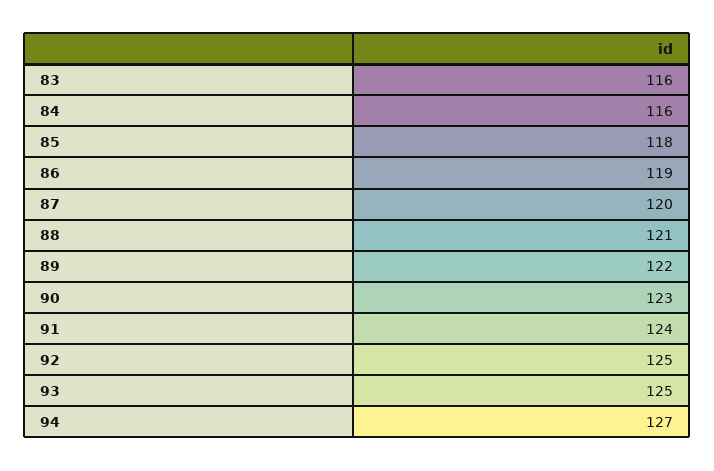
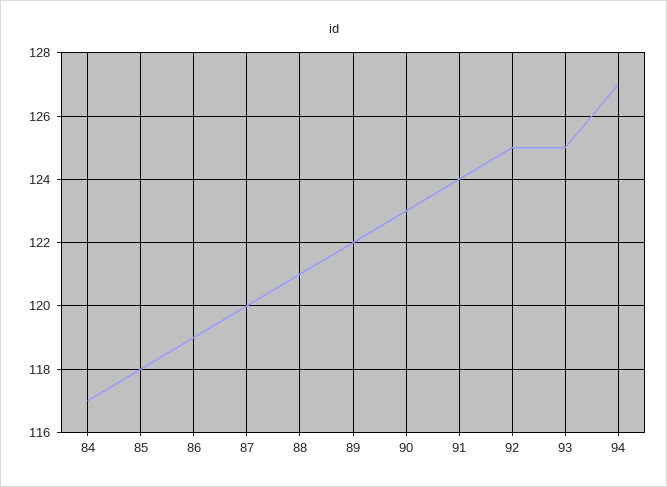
83: 116 -> none
84: 116 -> 117

